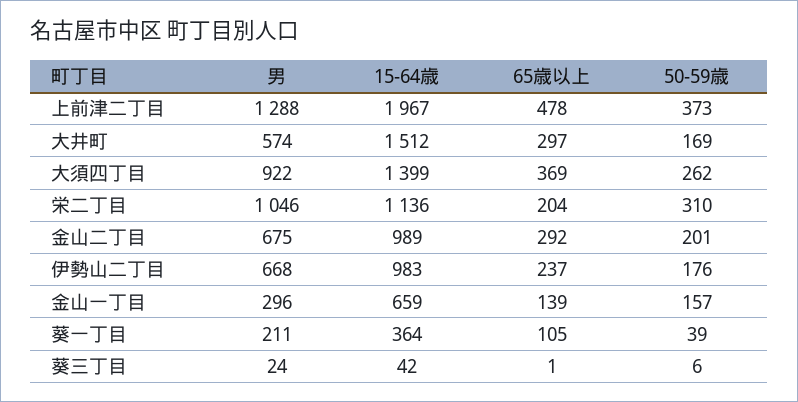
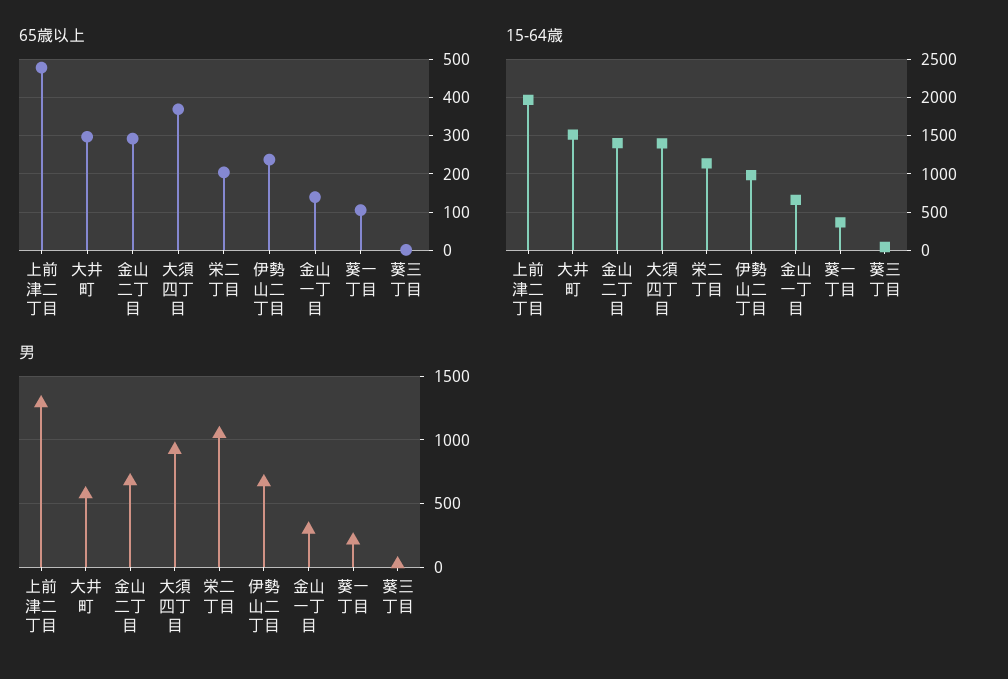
50-59歳, 上前津二丁目: 373 -> none
50-59歳, 大井町: 169 -> none
50-59歳, 大須四丁目: 262 -> none
50-59歳, 栄二丁目: 310 -> none
15-64歳, 金山二丁目: 989 -> 1400
50-59歳, 金山二丁目: 201 -> none
50-59歳, 伊勢山二丁目: 176 -> none
50-59歳, 金山一丁目: 157 -> none
50-59歳, 葵一丁目: 39 -> none
50-59歳, 葵三丁目: 6 -> none

